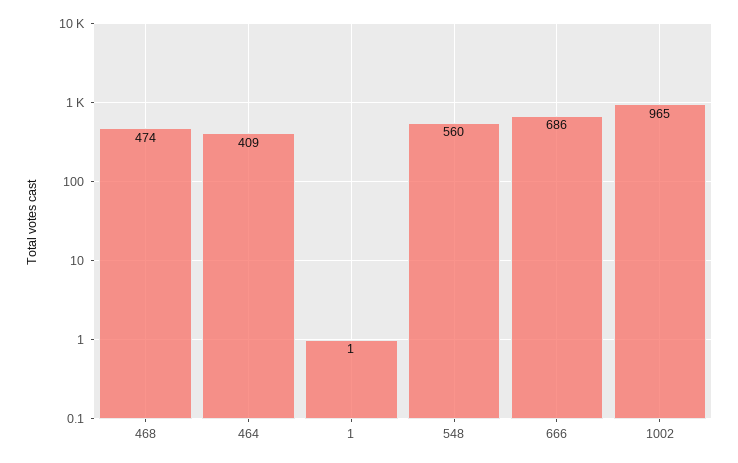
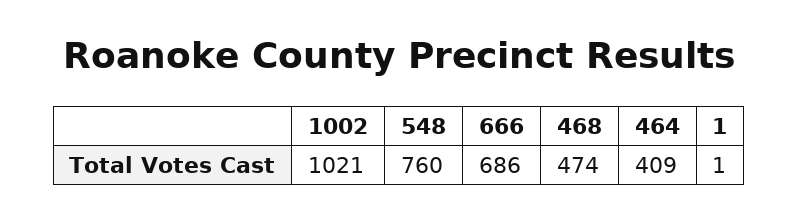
548: 560 -> 760
1002: 965 -> 1021

